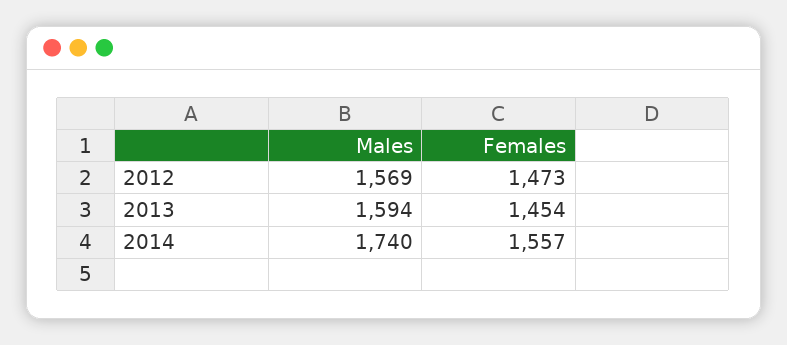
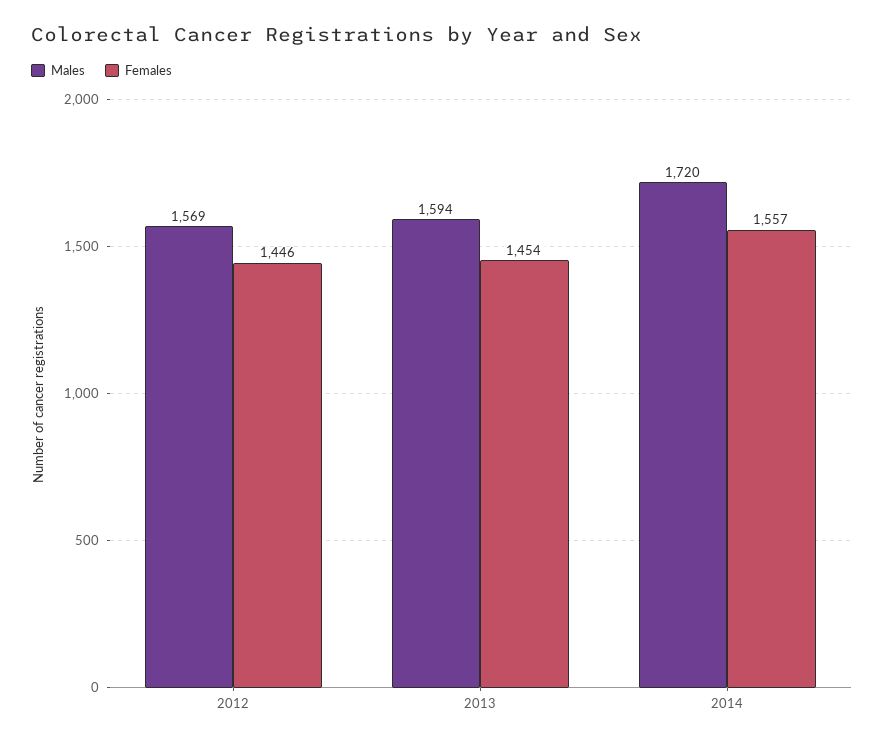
Females, 2012: 1473 -> 1446
Males, 2014: 1740 -> 1720

